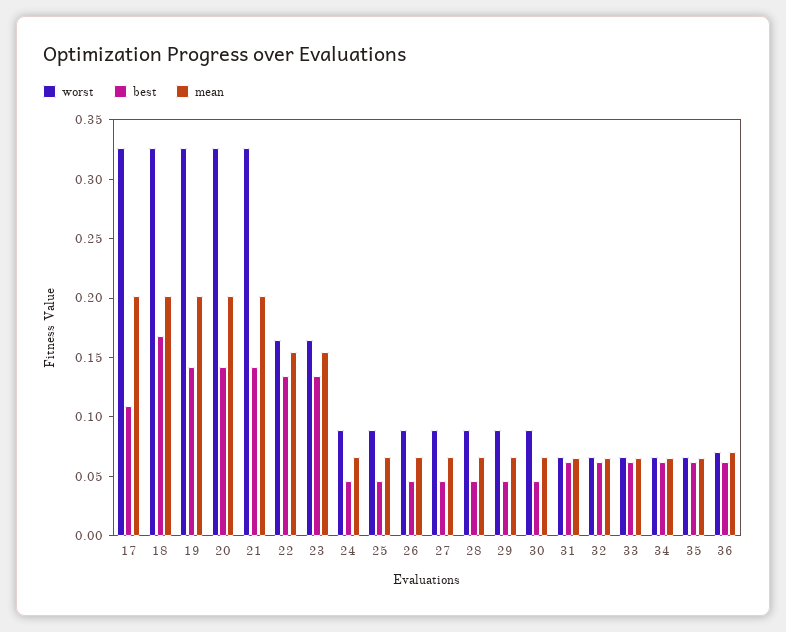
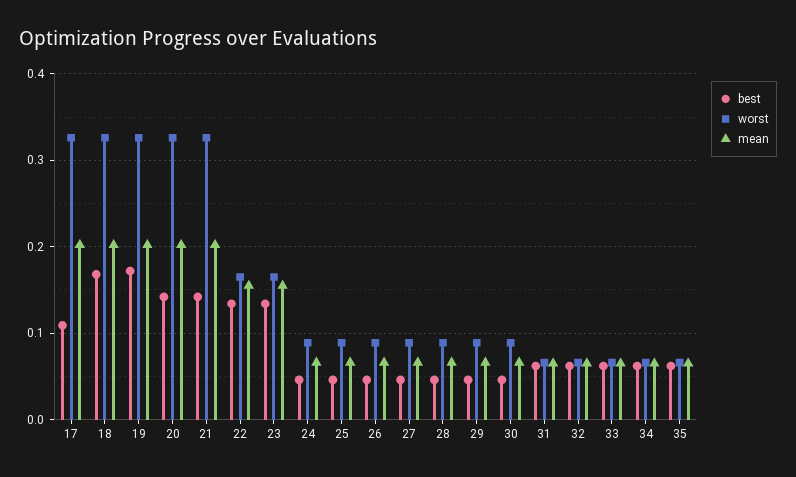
best, 19: 0.14 -> 0.17
worst, 36: 0.07 -> none
best, 36: 0.06 -> none
mean, 36: 0.07 -> none

